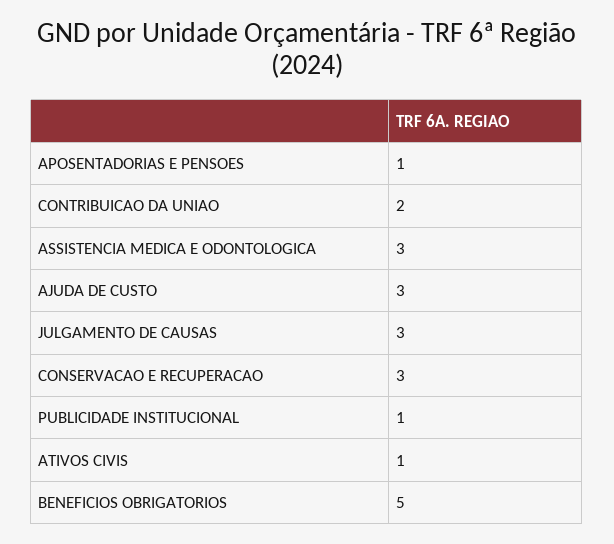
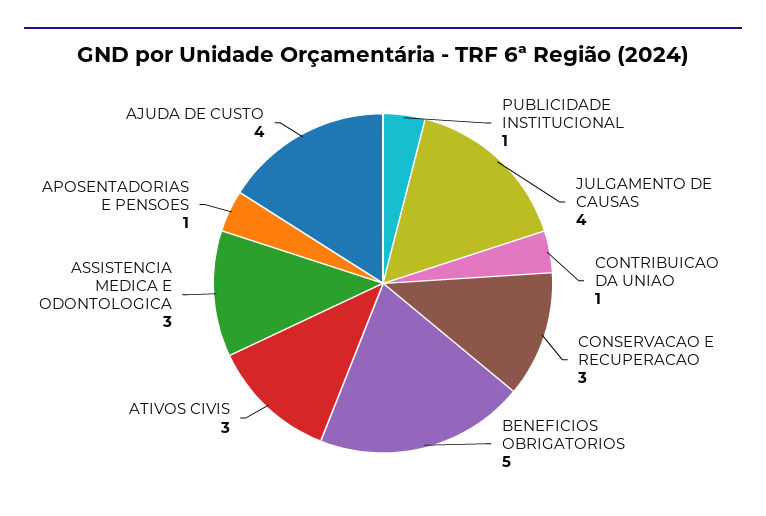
CONTRIBUICAO DA UNIAO: 2 -> 1
AJUDA DE CUSTO: 3 -> 4
JULGAMENTO DE CAUSAS: 3 -> 4
ATIVOS CIVIS: 1 -> 3

